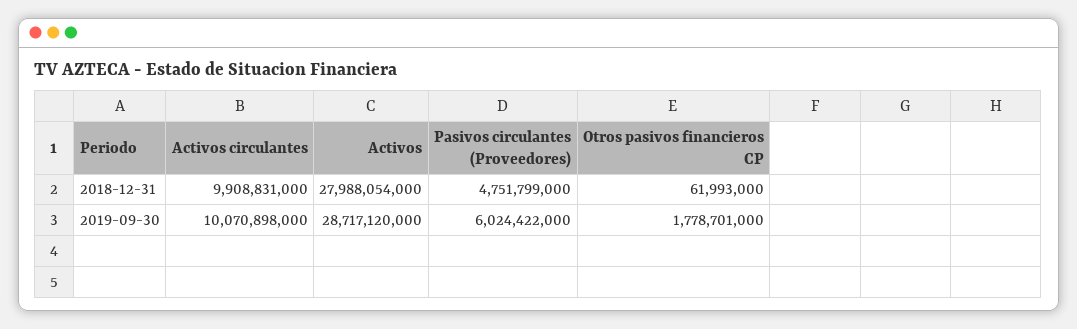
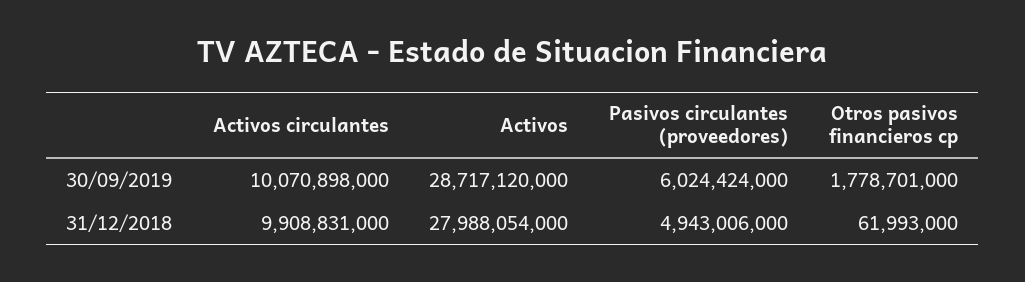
Pasivos circulantes (Proveedores), 2018-12-31: 4751799000 -> 4943006000
Pasivos circulantes (Proveedores), 2019-09-30: 6024422000 -> 6024424000

